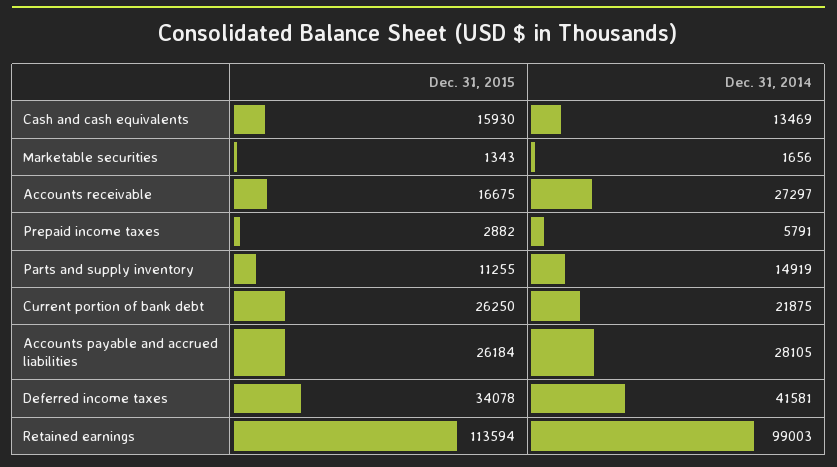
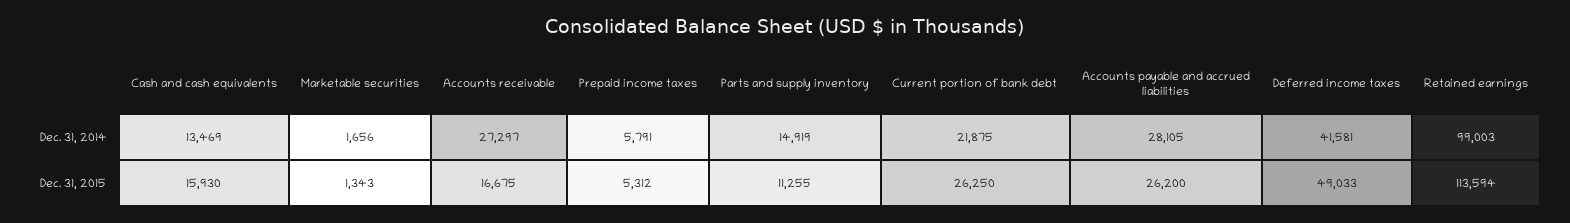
Dec. 31, 2015, Prepaid income taxes: 2882 -> 5312
Dec. 31, 2015, Accounts payable and accrued liabilities: 26184 -> 26200
Dec. 31, 2015, Deferred income taxes: 34078 -> 49033

